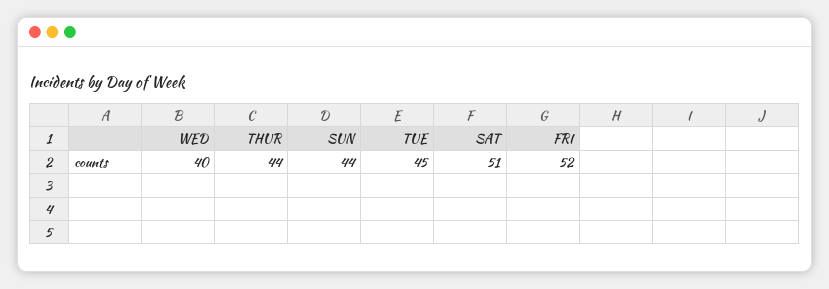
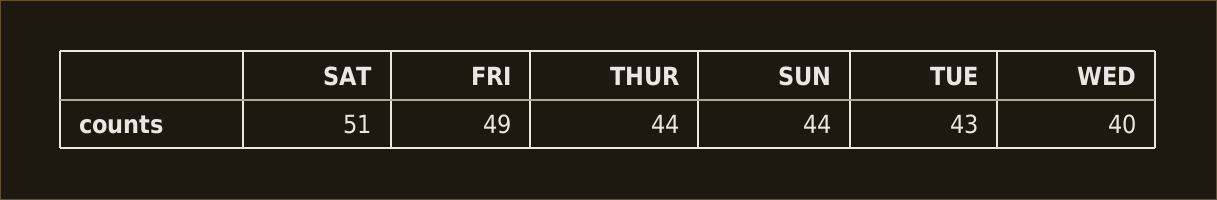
TUE: 45 -> 43
FRI: 52 -> 49

